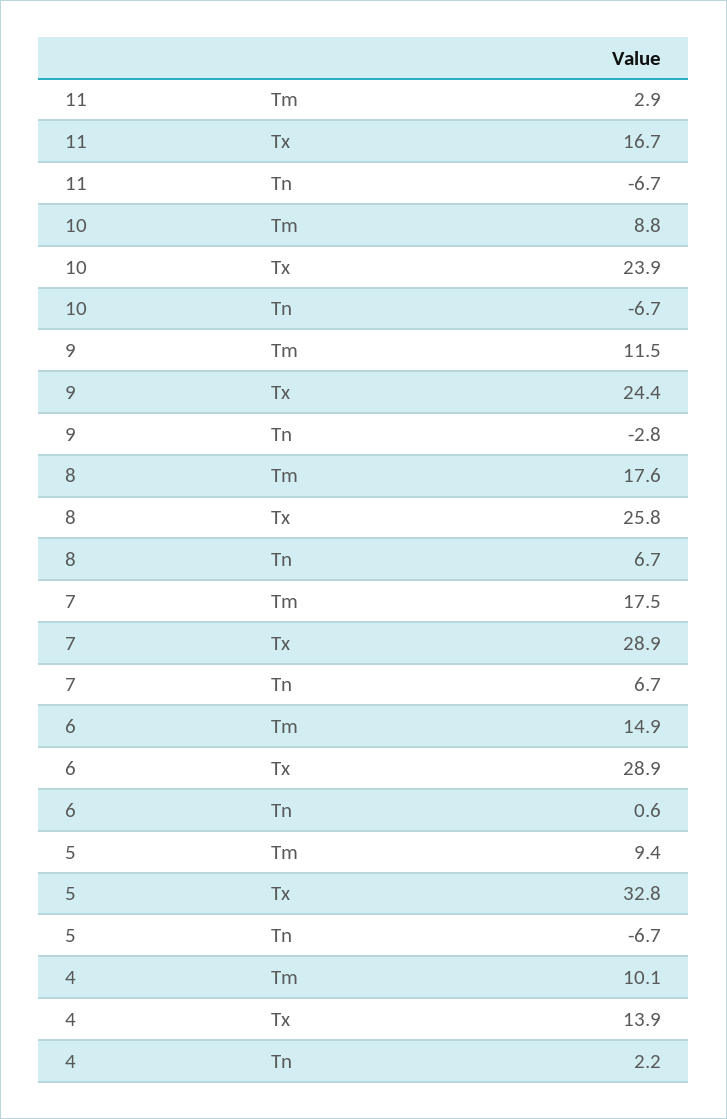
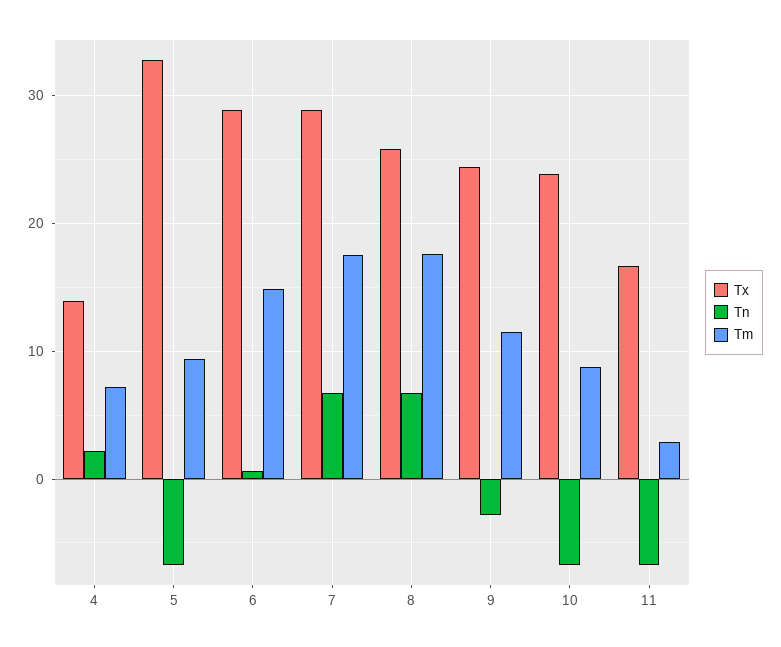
Tm, 4: 10.1 -> 7

